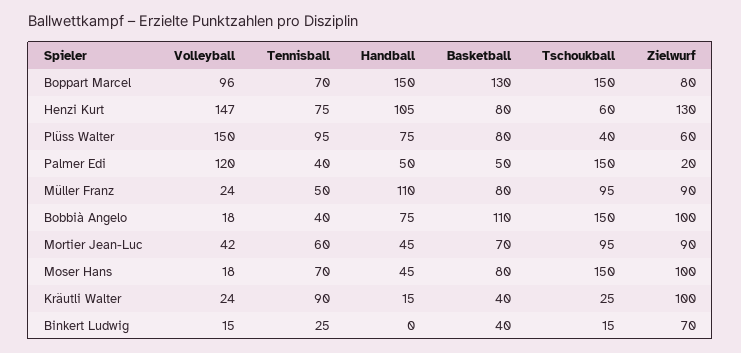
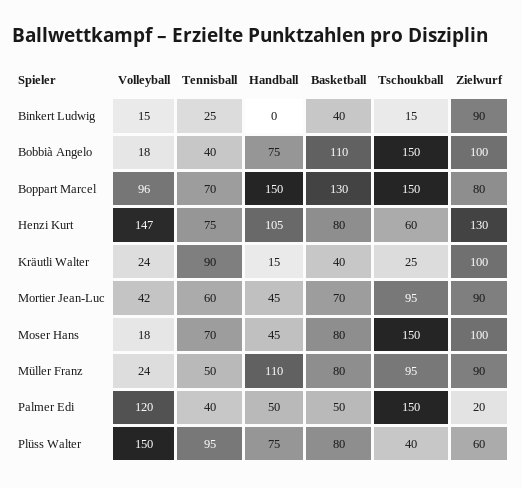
Zielwurf, Binkert Ludwig: 70 -> 90

